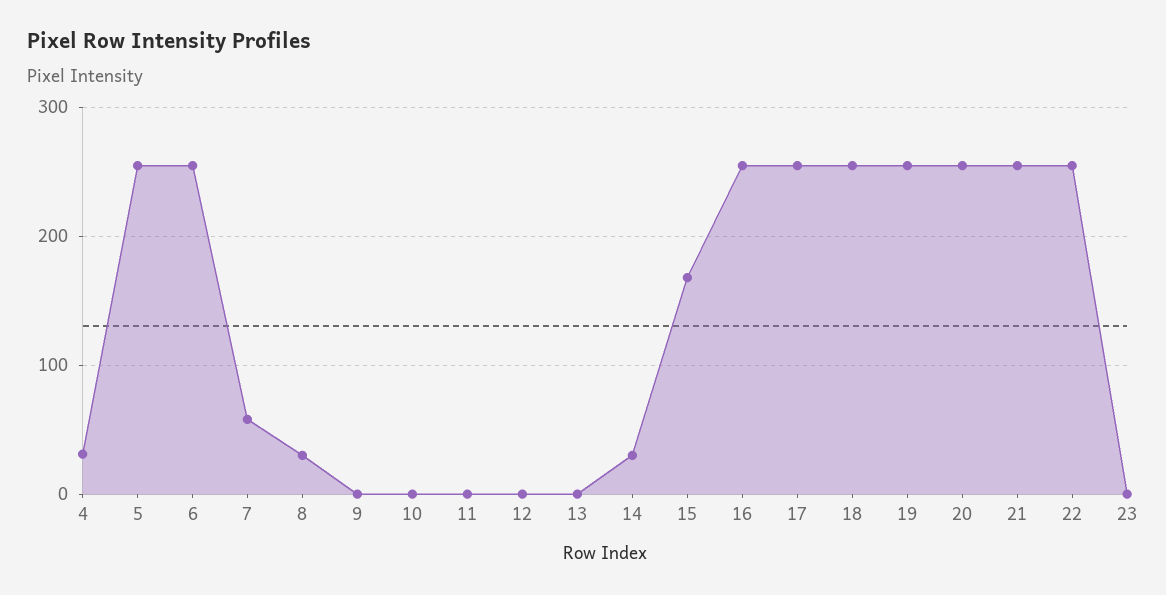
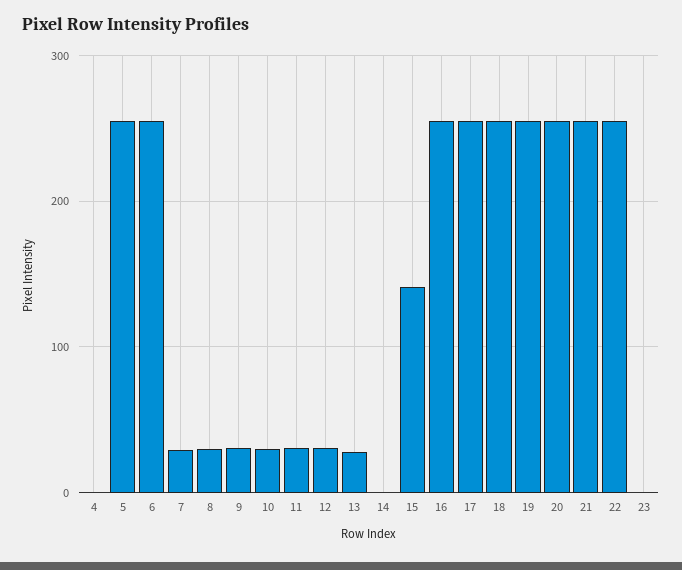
4: 30 -> 0
7: 60 -> 30
9: 0 -> 30
10: 0 -> 30
11: 0 -> 30
12: 0 -> 30
13: 0 -> 30
14: 30 -> 0
15: 170 -> 140

